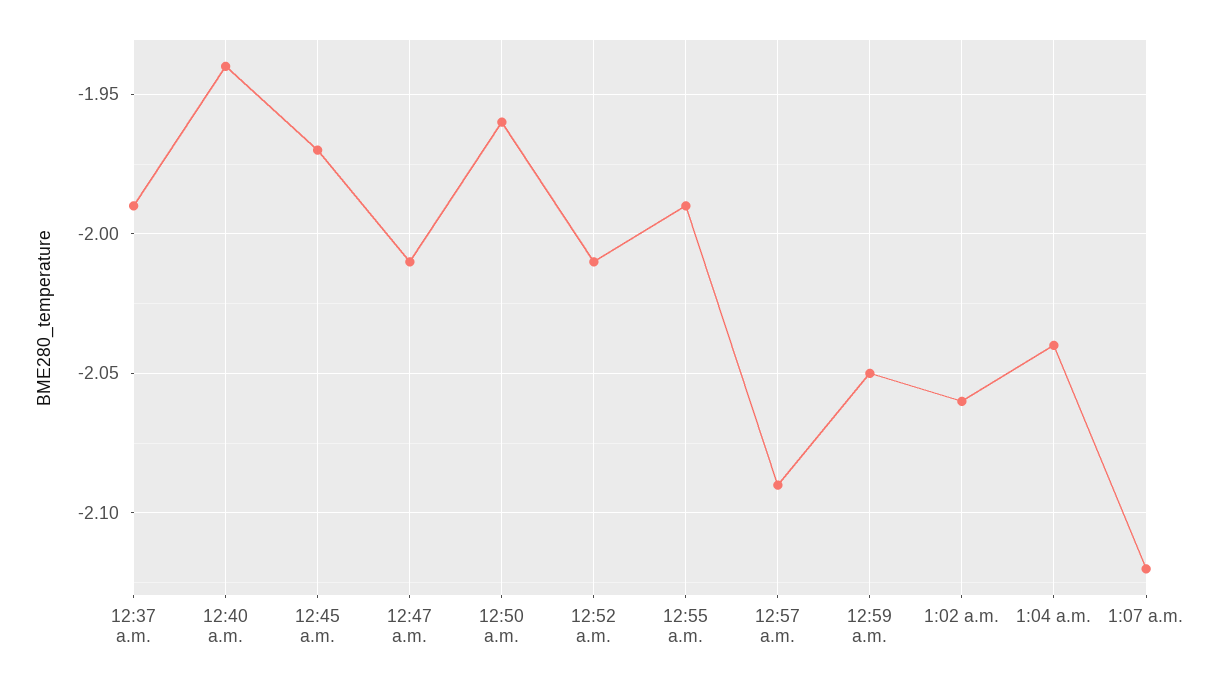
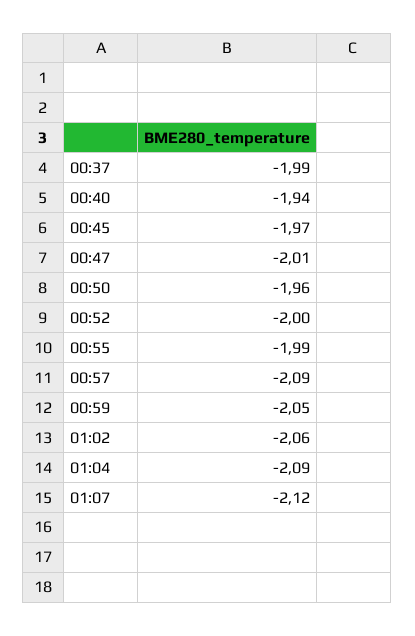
12:52 a.m.: -2.01 -> -2
1:04 a.m.: -2.04 -> -2.09

